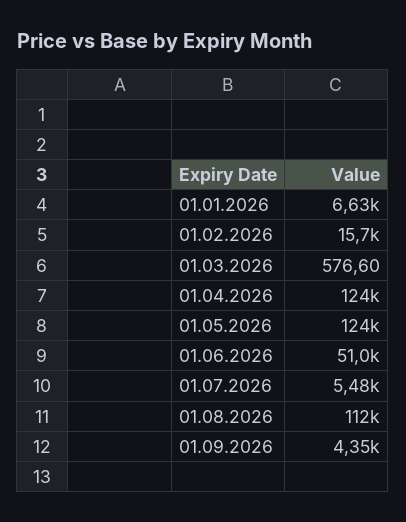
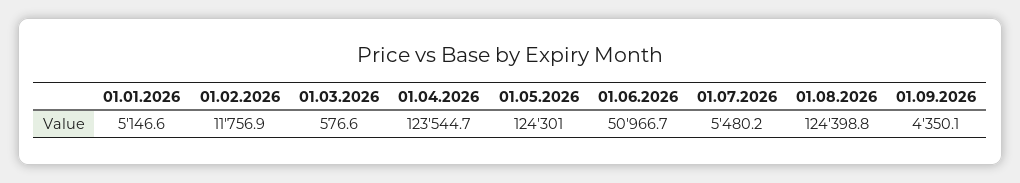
01.01.2026: 6630 -> 5146.6
01.02.2026: 15700 -> 11756.9
01.08.2026: 112000 -> 124398.8

